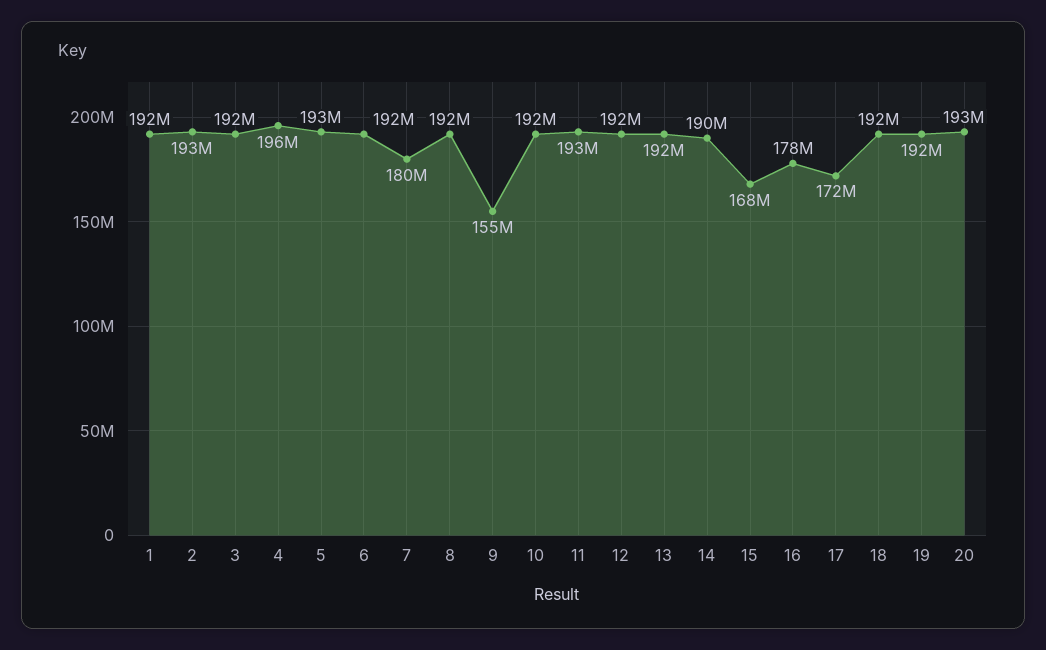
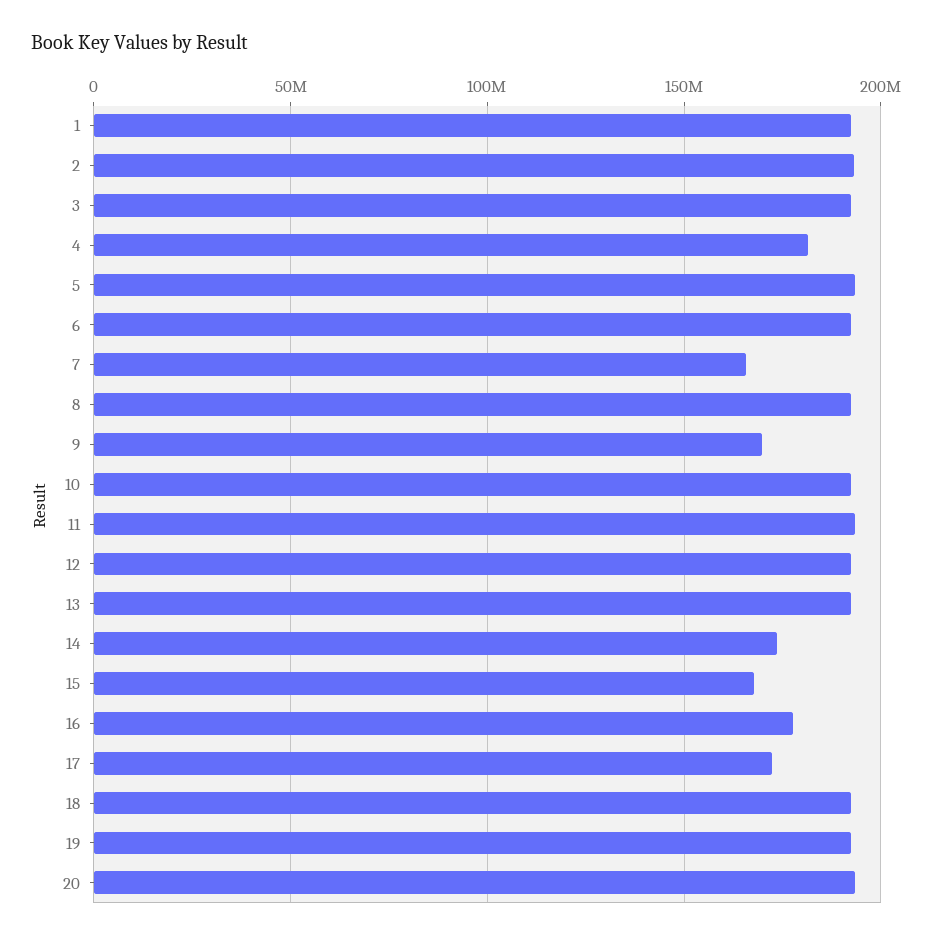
4: 196000000 -> 180000000
7: 180000000 -> 165000000
9: 155000000 -> 170000000
14: 190000000 -> 175000000

